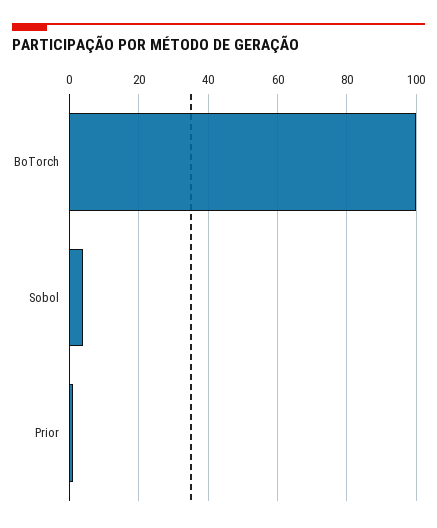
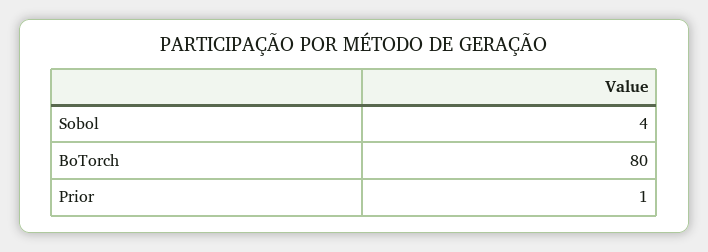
BoTorch: 100 -> 80

